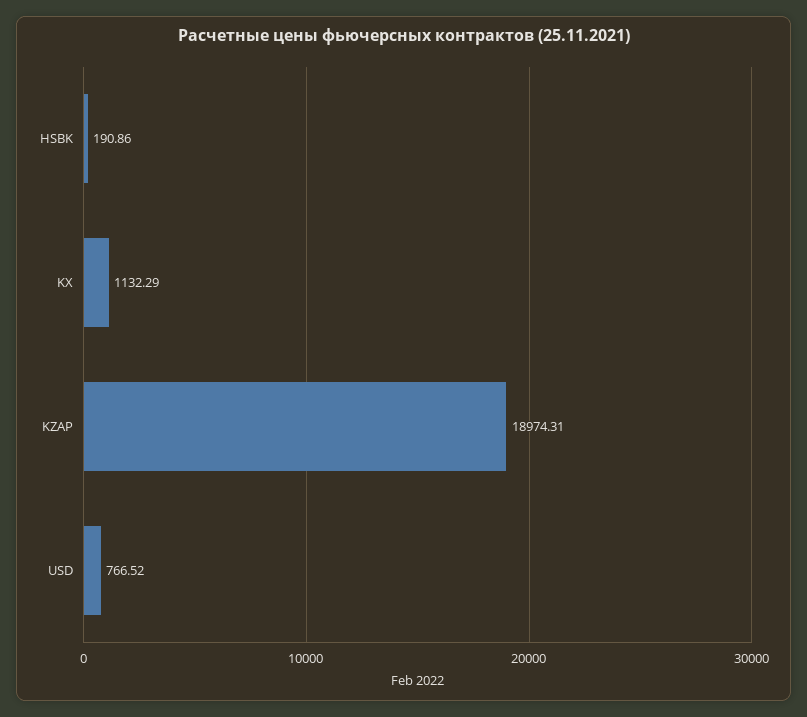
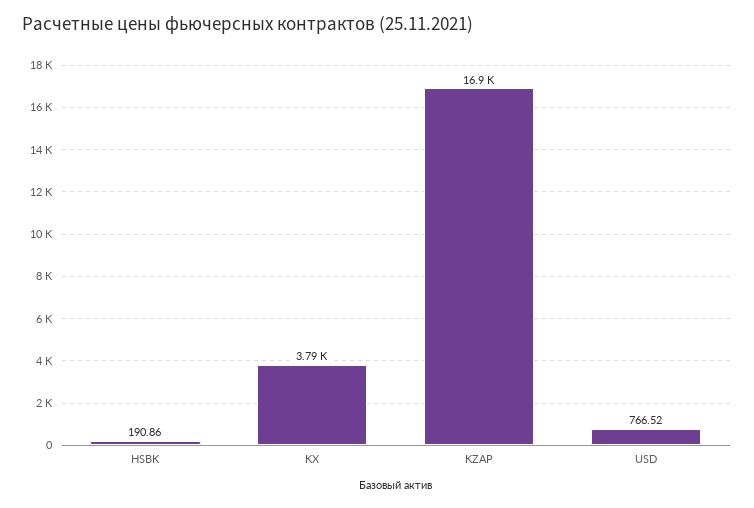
KX: 1132.29 -> 3790
KZAP: 18974.31 -> 16900

